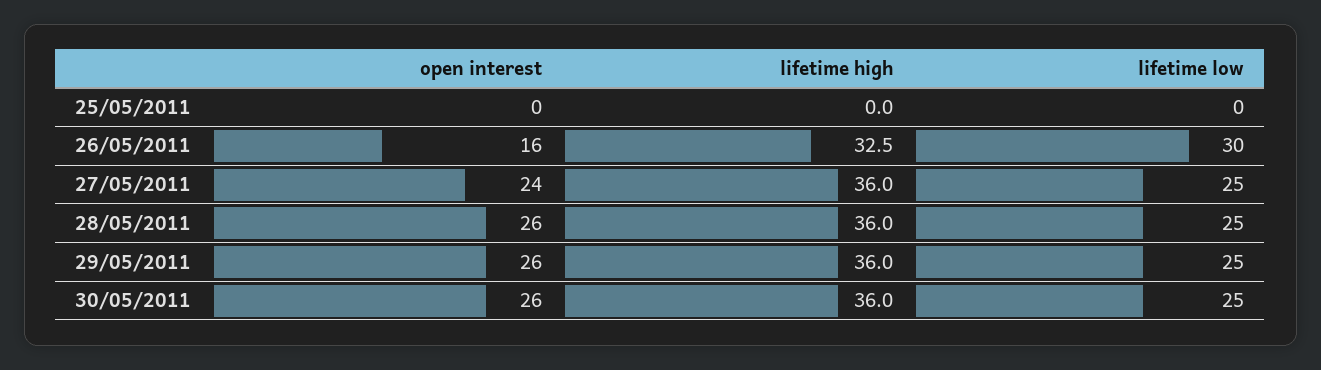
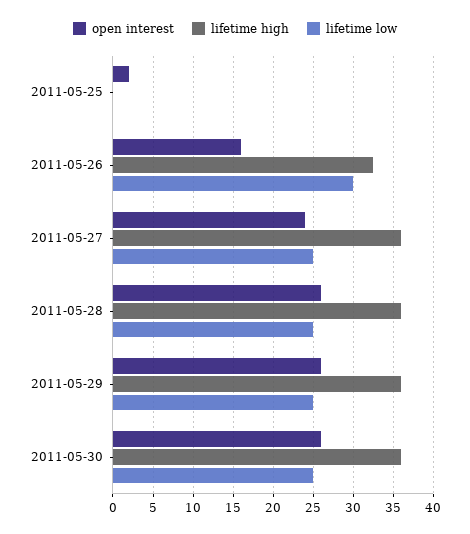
open interest, 25/05/2011: 0 -> 2

